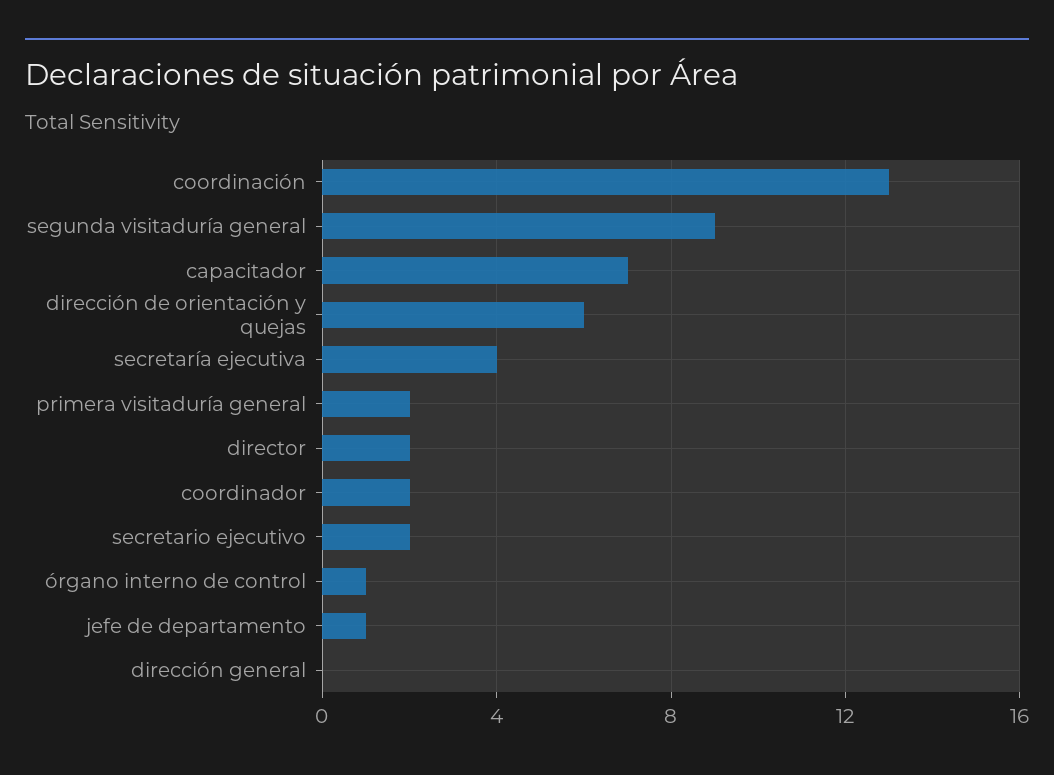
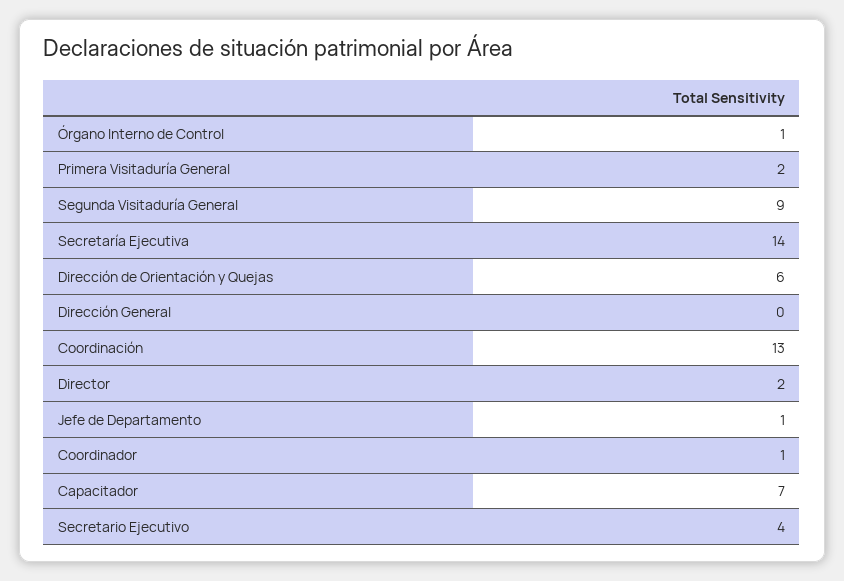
secretaría ejecutiva: 4 -> 14
coordinador: 2 -> 1
secretario ejecutivo: 2 -> 4

